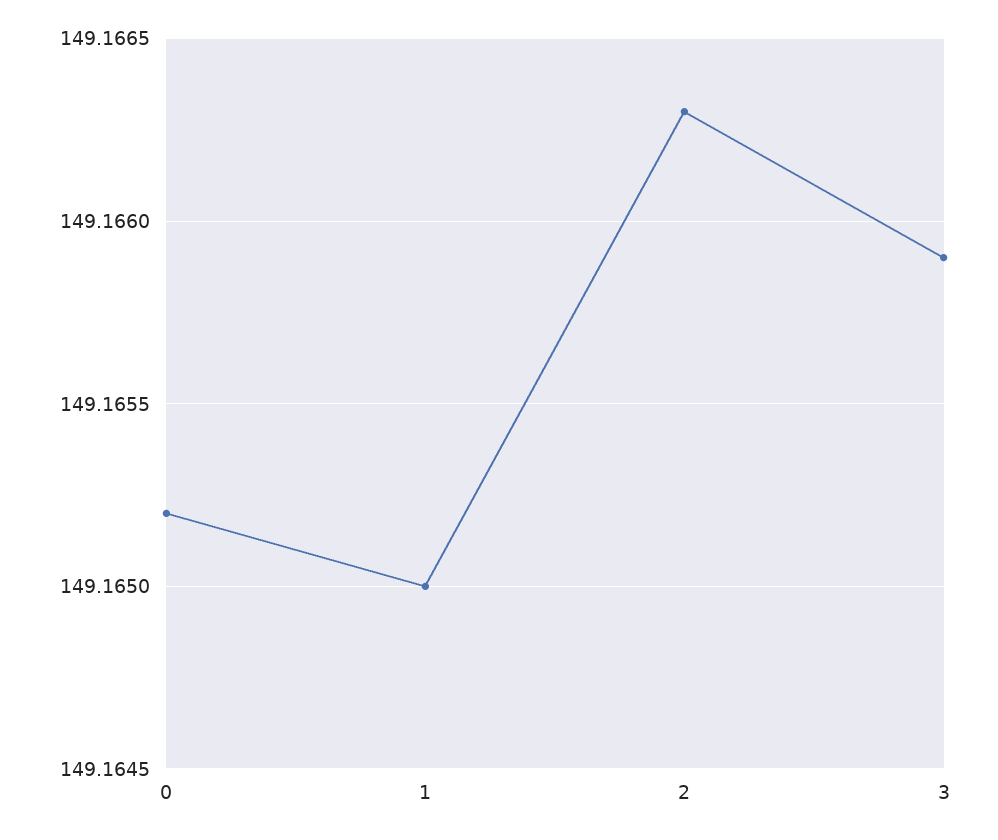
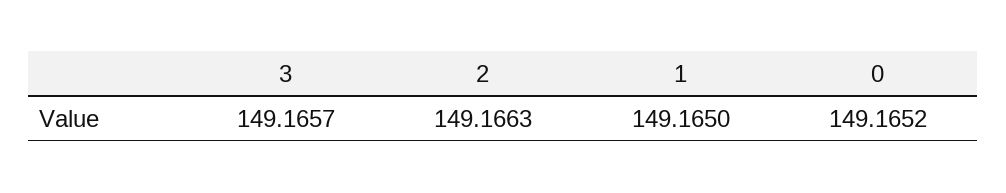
3: 149.1659 -> 149.1657

